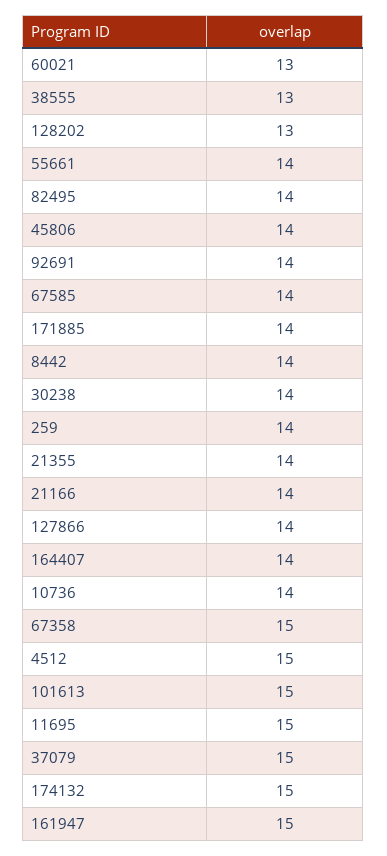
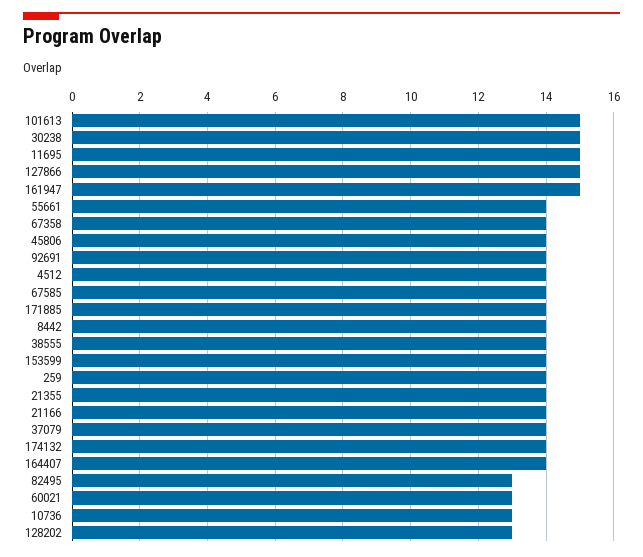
38555: 13 -> 14
82495: 14 -> 13
30238: 14 -> 15
127866: 14 -> 15
10736: 14 -> 13
67358: 15 -> 14
4512: 15 -> 14
37079: 15 -> 14
174132: 15 -> 14
153599: none -> 14

